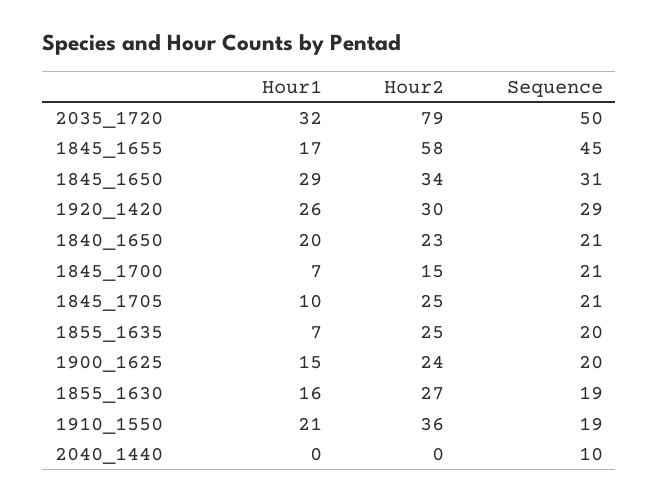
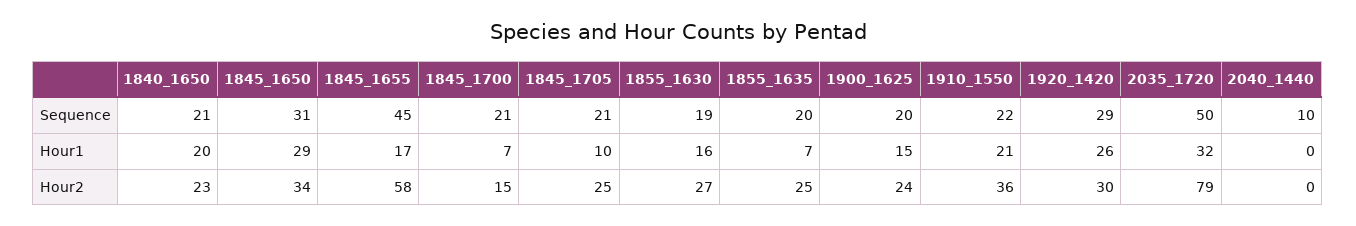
Sequence, 1910_1550: 19 -> 22

